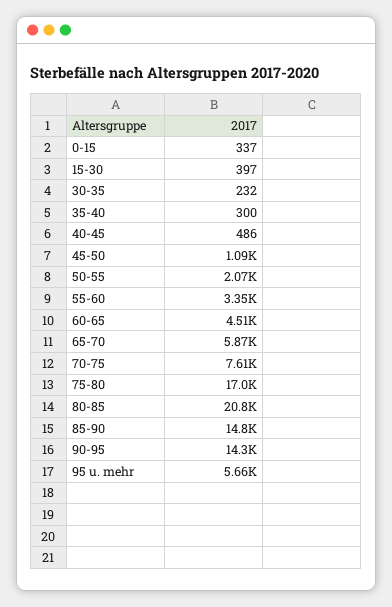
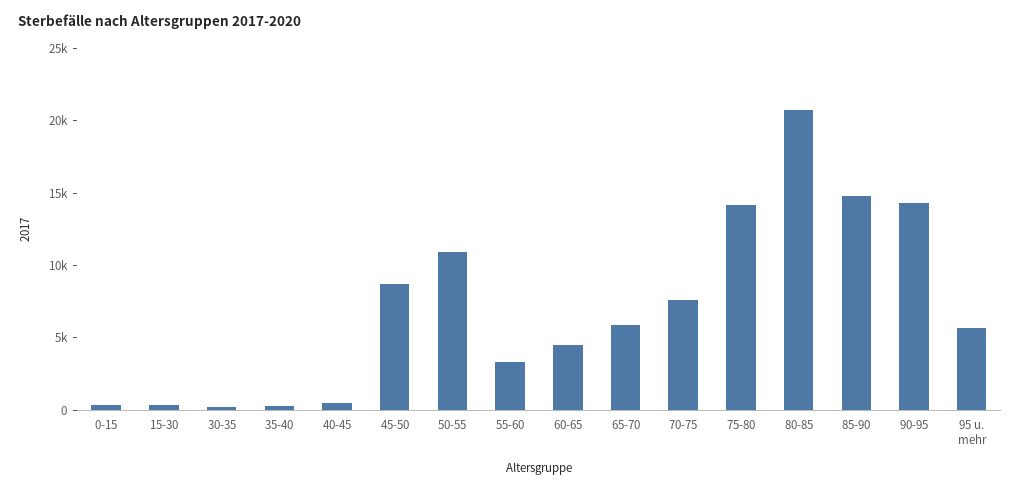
45-50: 1090 -> 9000
50-55: 2070 -> 11000
75-80: 17000 -> 14000

